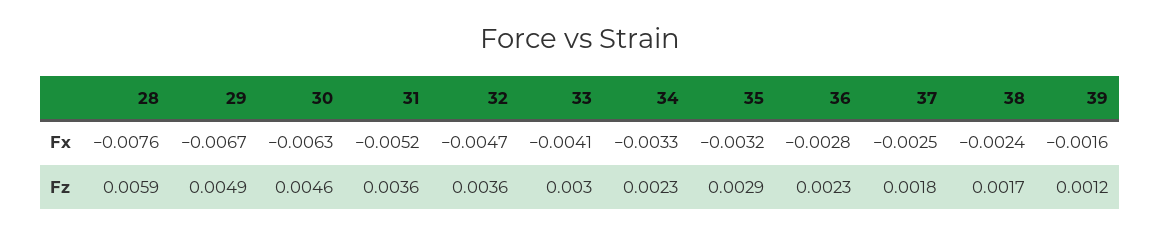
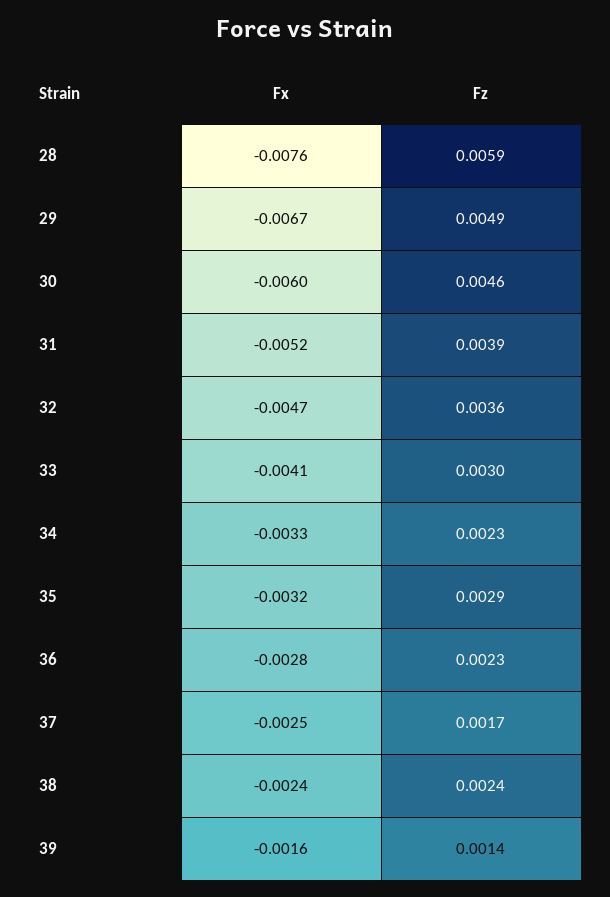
30, Fx: -0.0063 -> -0.006
31, Fz: 0.0036 -> 0.0039
37, Fz: 0.0018 -> 0.0017
38, Fz: 0.0017 -> 0.0024
39, Fz: 0.0012 -> 0.0014

